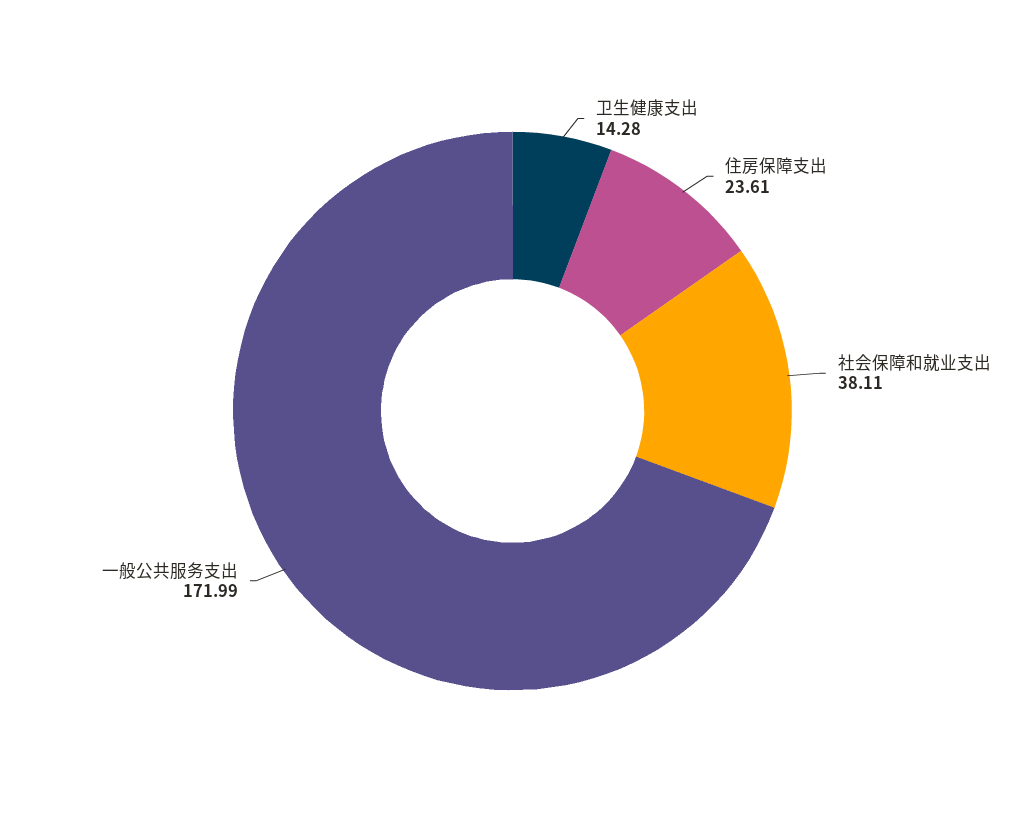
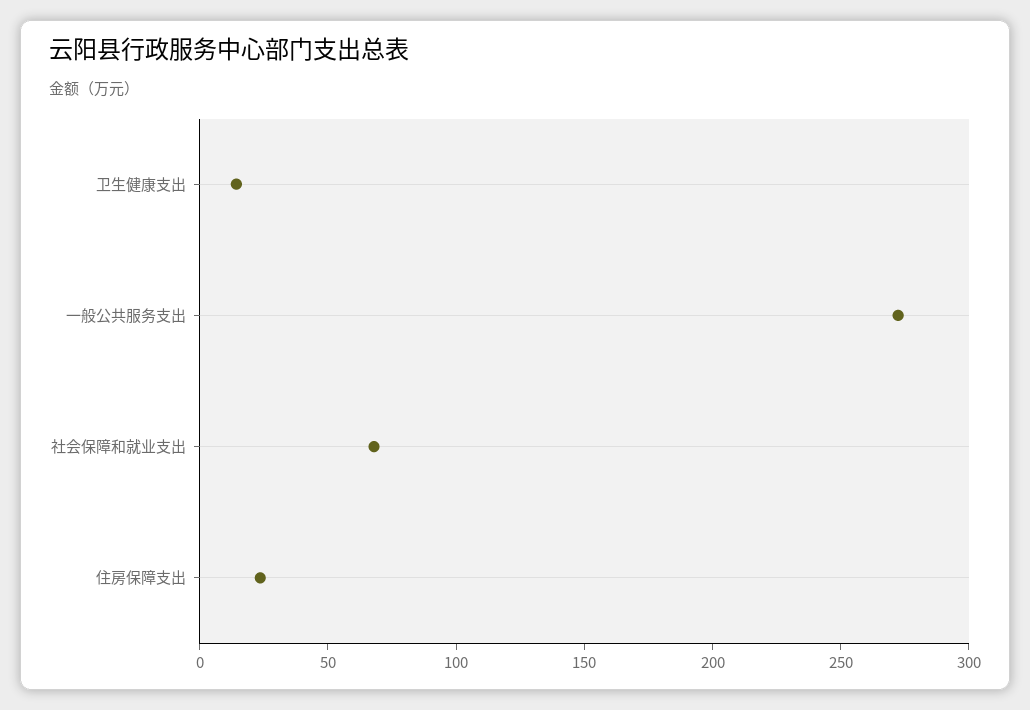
社会保障和就业支出: 38.11 -> 70
一般公共服务支出: 171.99 -> 270

